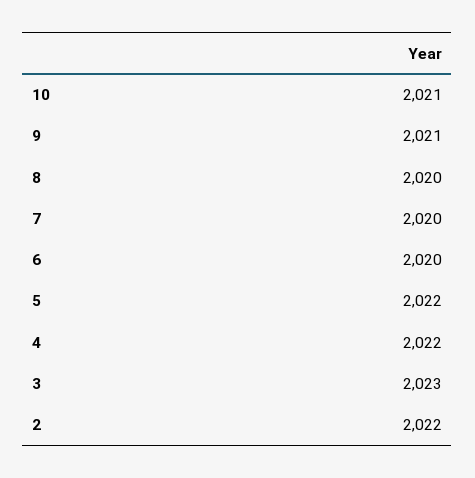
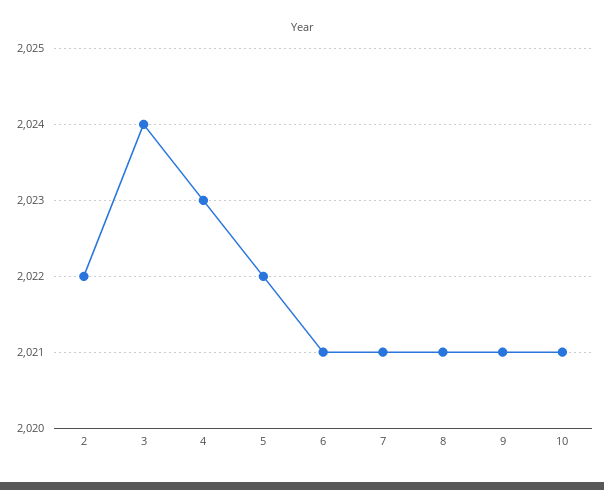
8: 2020 -> 2021
7: 2020 -> 2021
6: 2020 -> 2021
4: 2022 -> 2023
3: 2023 -> 2024

